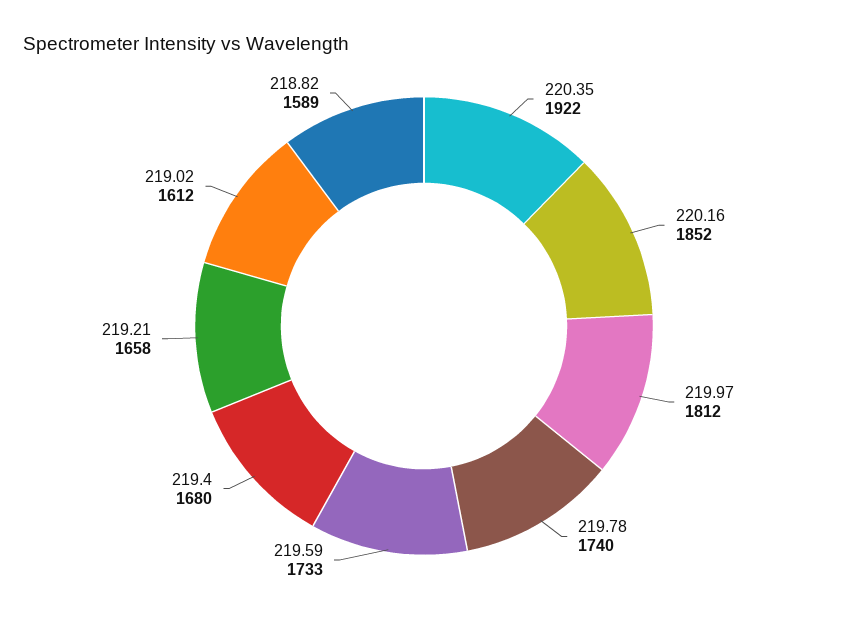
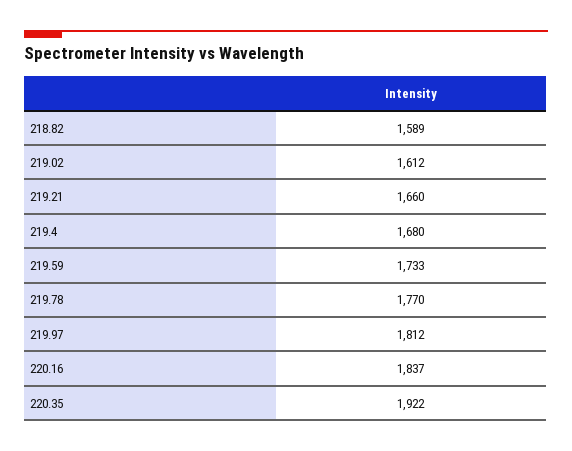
220.16: 1852 -> 1837
219.78: 1740 -> 1770
219.21: 1658 -> 1660

